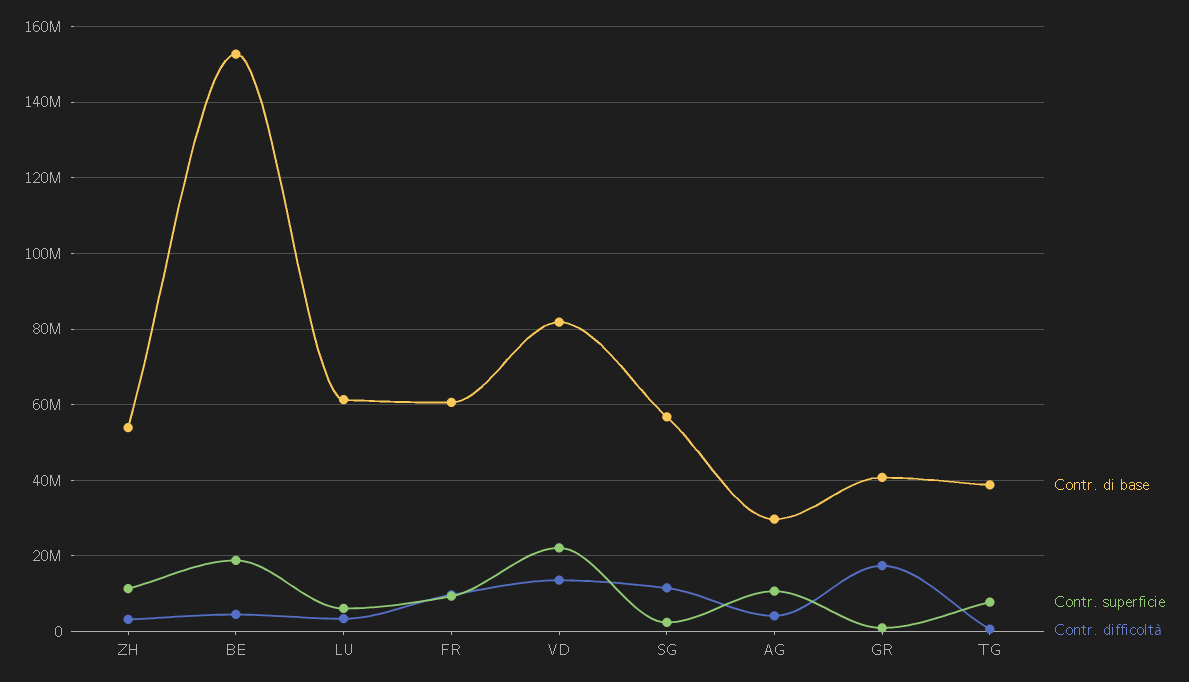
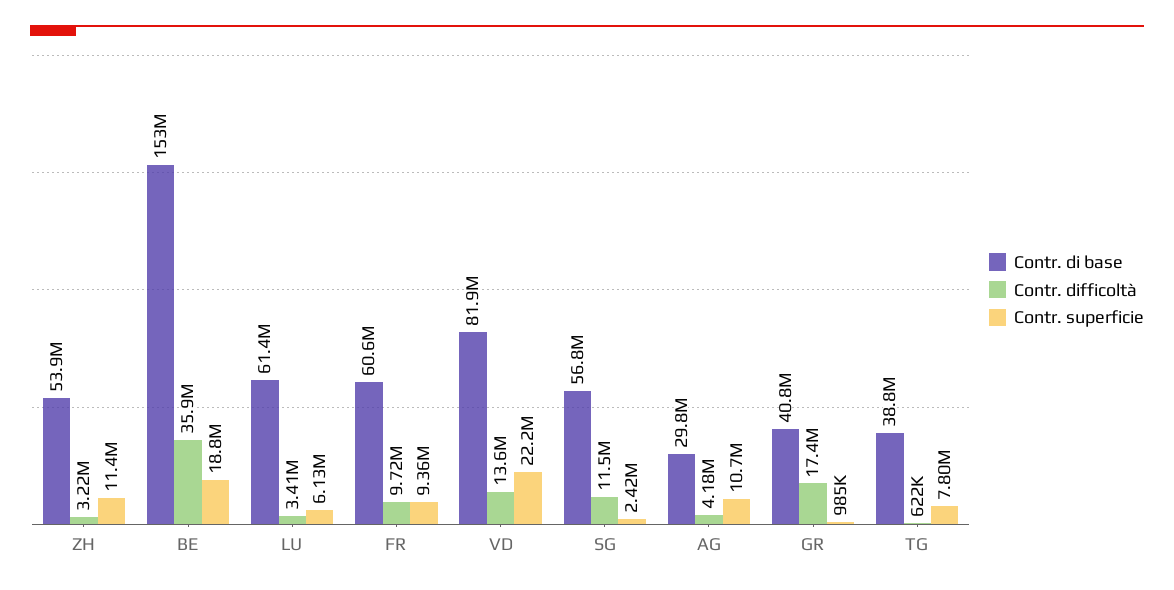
Contr. difficoltà, BE: 4000000 -> 35900000

